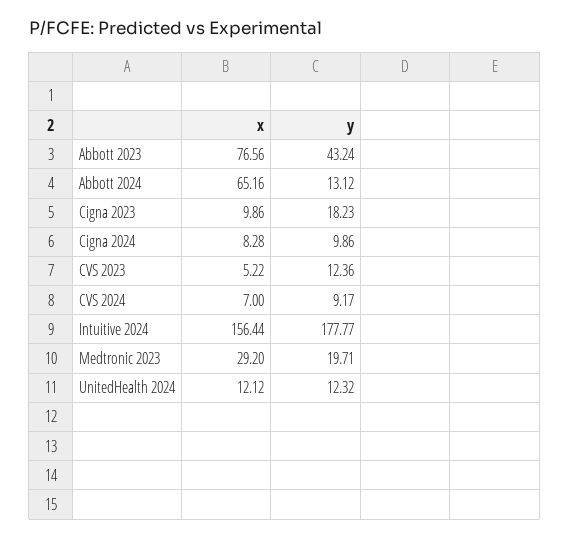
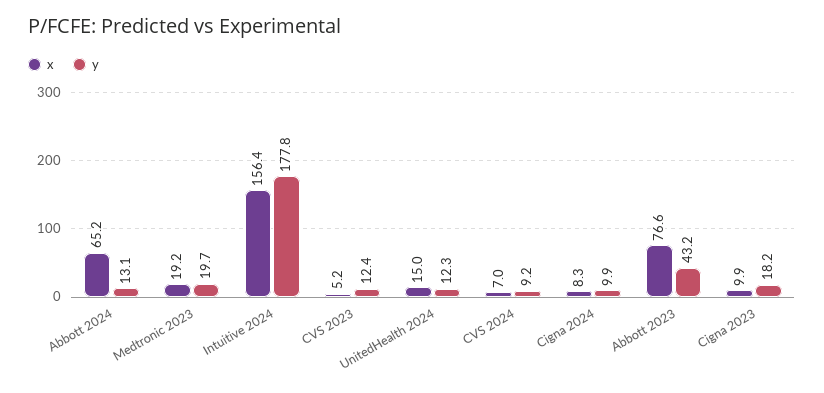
x, Medtronic 2023: 29.2 -> 19.2
x, UnitedHealth 2024: 12.12 -> 15

